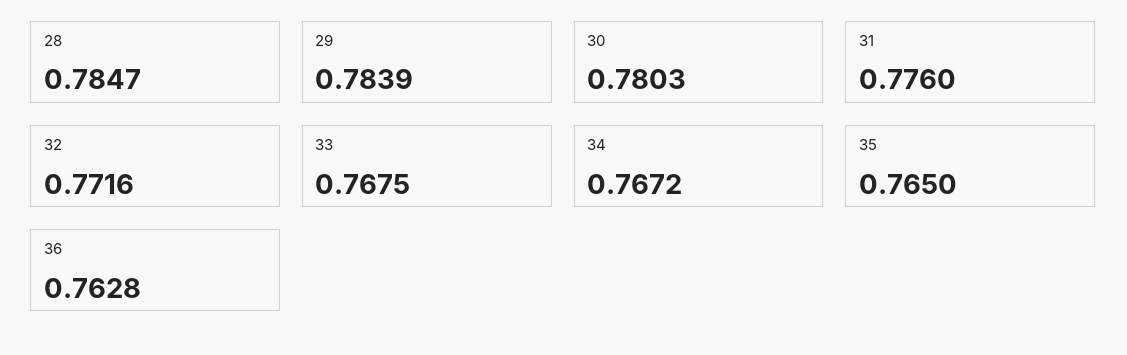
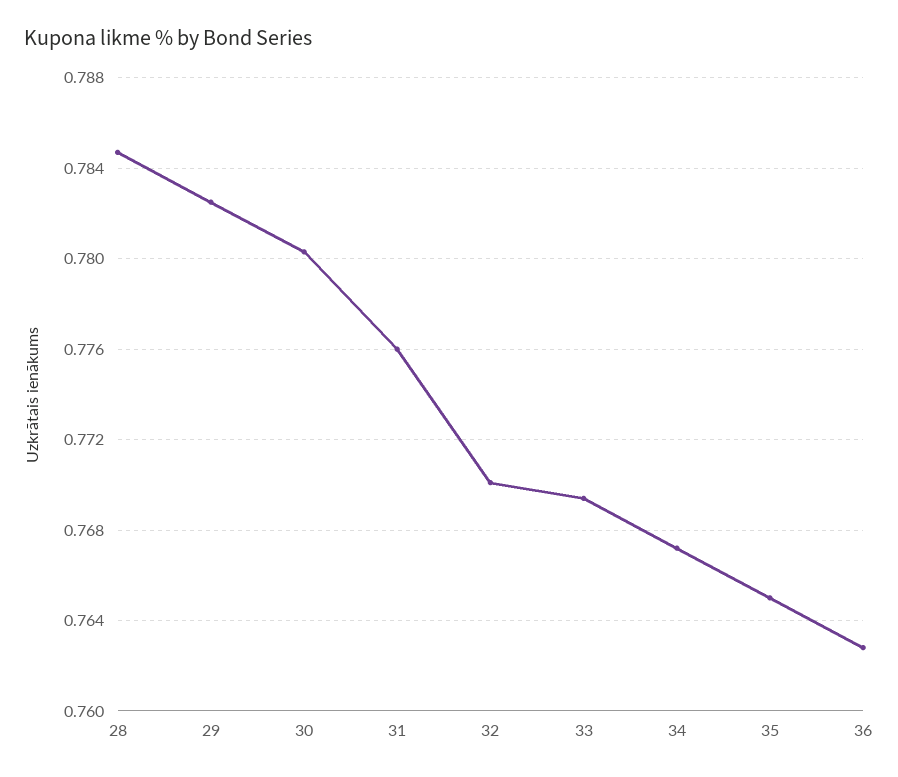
29: 0.7839 -> 0.7825
32: 0.7716 -> 0.77
33: 0.7675 -> 0.7695

